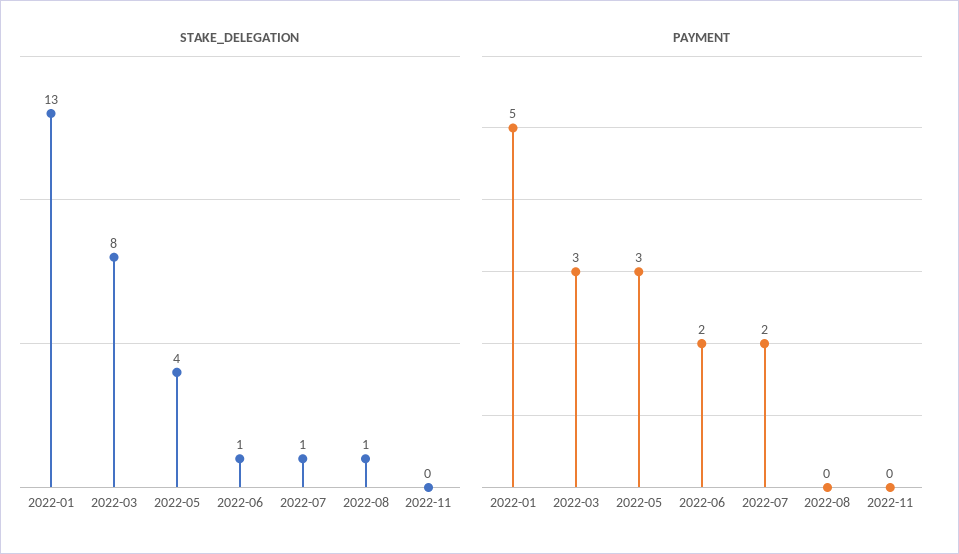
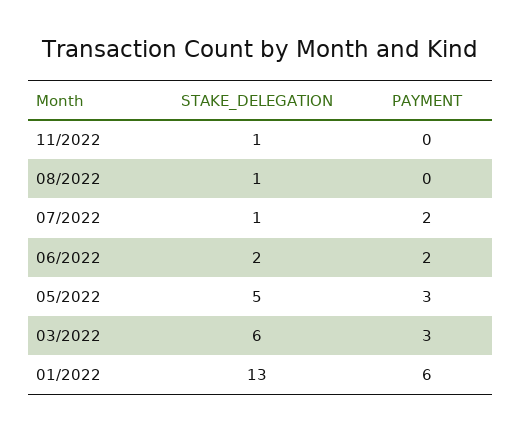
STAKE_DELEGATION, 2022-03: 8 -> 6
STAKE_DELEGATION, 2022-05: 4 -> 5
STAKE_DELEGATION, 2022-06: 1 -> 2
STAKE_DELEGATION, 2022-11: 0 -> 1
PAYMENT, 2022-01: 5 -> 6

